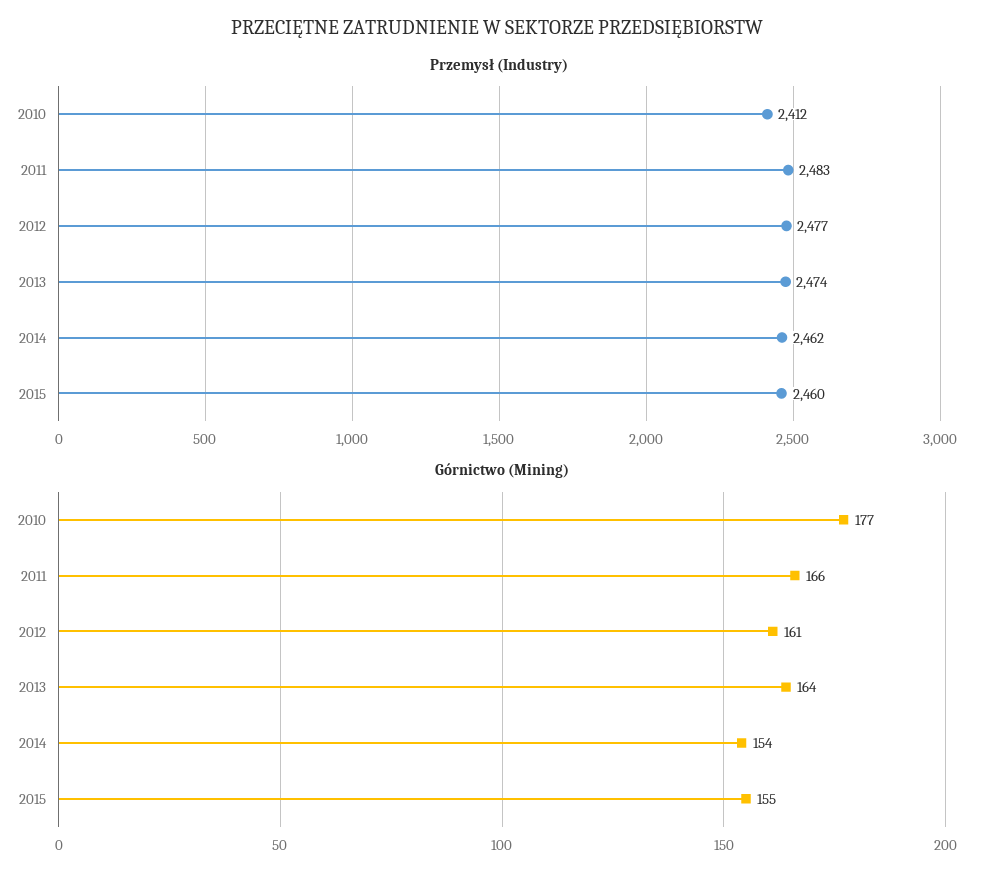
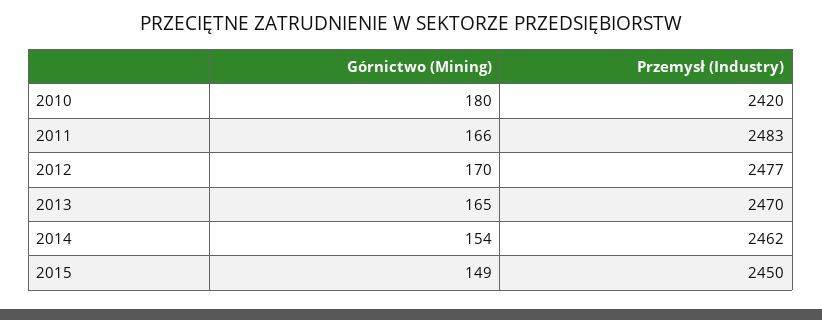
Przemysł (Industry), 2010: 2412 -> 2420
Przemysł (Industry), 2013: 2474 -> 2470
Przemysł (Industry), 2015: 2460 -> 2450
Górnictwo (Mining), 2010: 177 -> 180
Górnictwo (Mining), 2012: 161 -> 170
Górnictwo (Mining), 2013: 164 -> 165
Górnictwo (Mining), 2015: 155 -> 149

